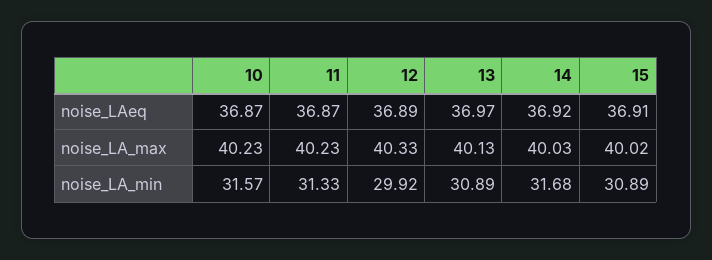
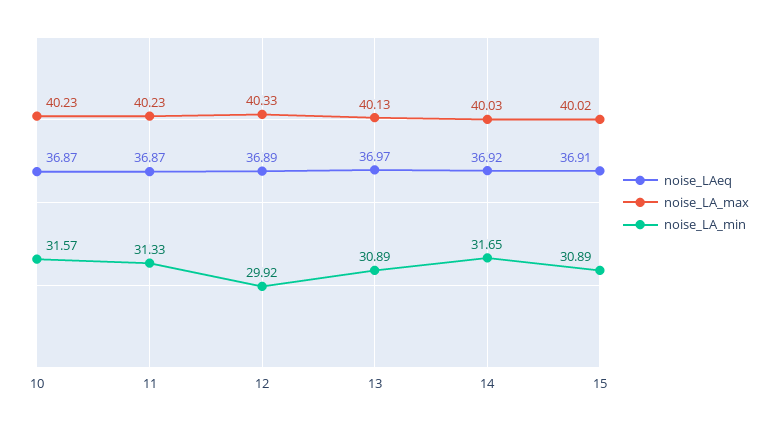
noise_LA_min, 14: 31.68 -> 31.65

